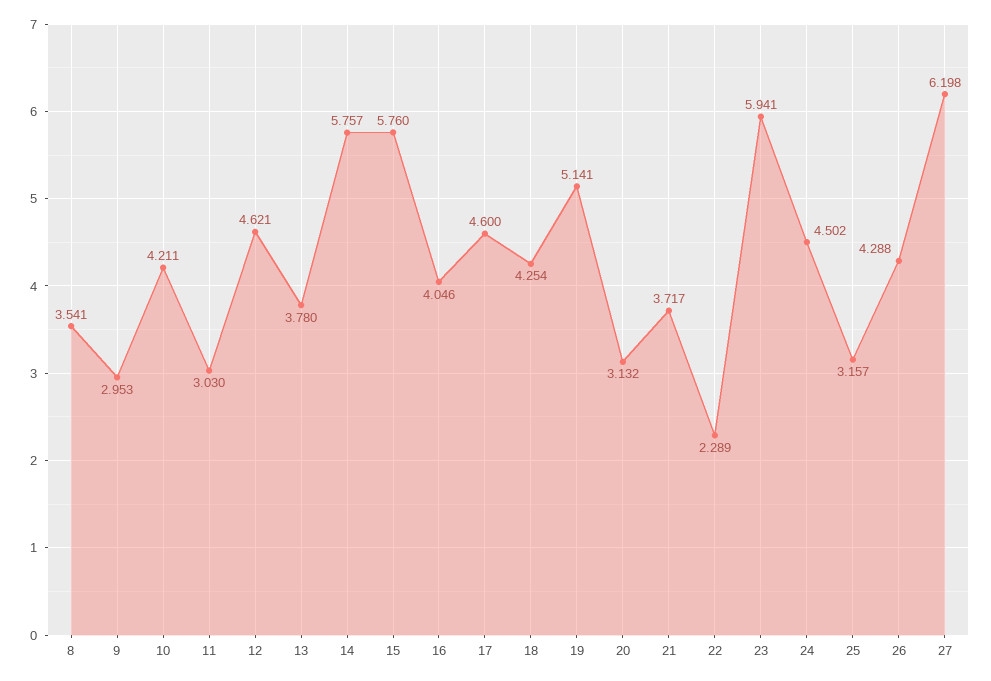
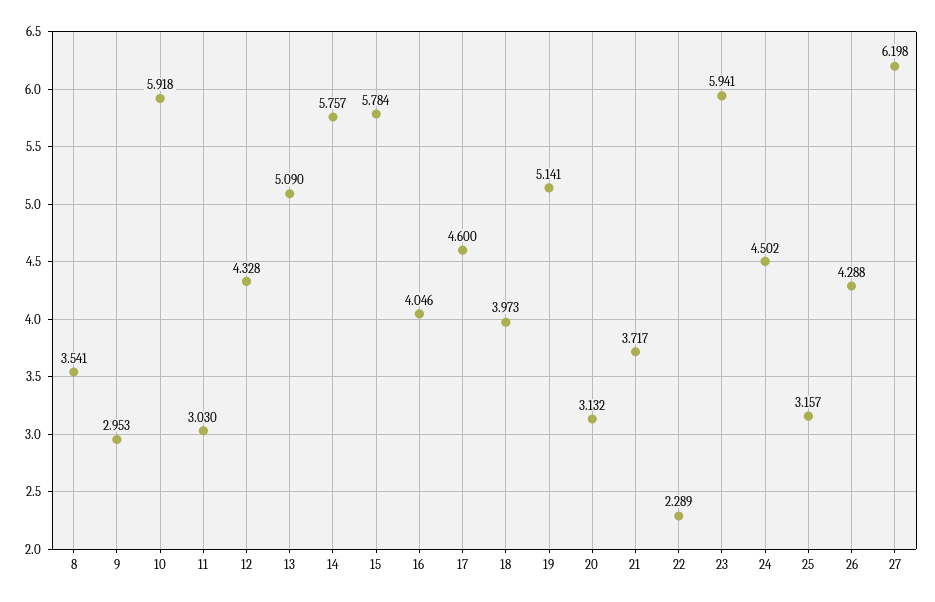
10: 4.211 -> 5.918
12: 4.621 -> 4.328
13: 3.78 -> 5.09
15: 5.76 -> 5.784
18: 4.254 -> 3.973

